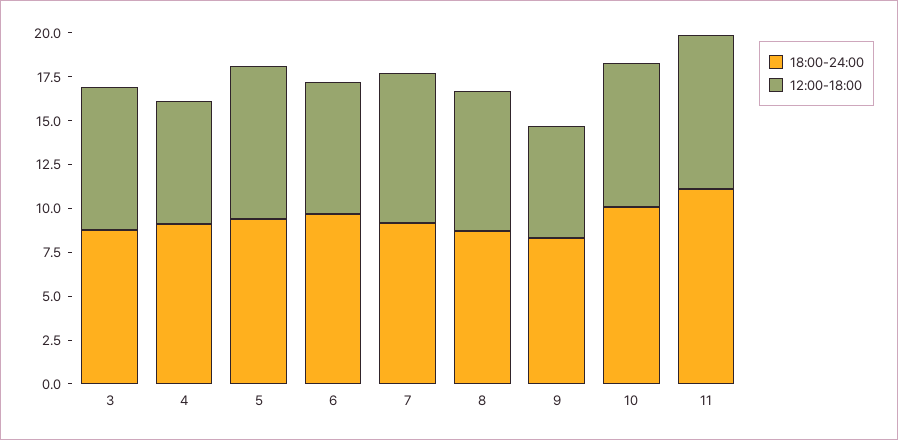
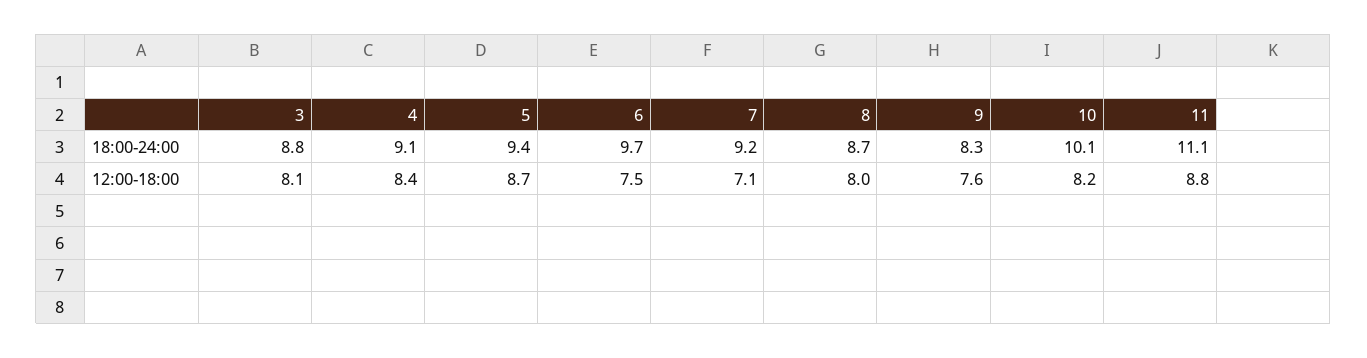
12:00-18:00, 4: 7 -> 8.4
12:00-18:00, 7: 8.5 -> 7.1
12:00-18:00, 9: 6.5 -> 7.6

